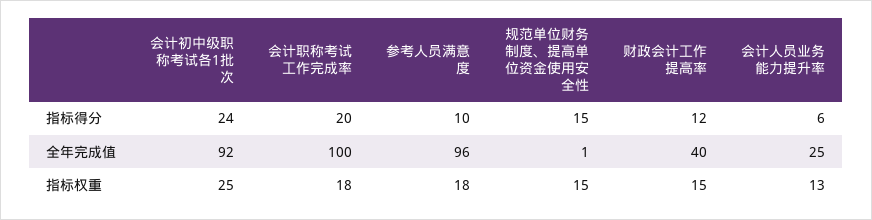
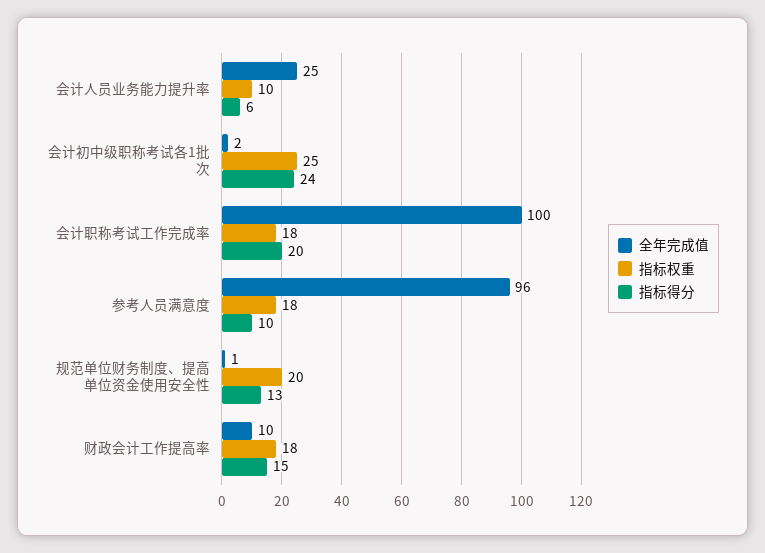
指标得分, 规范单位财务制度、提高单位资金使用安全性: 15 -> 13
指标得分, 财政会计工作提高率: 12 -> 15
全年完成值, 会计初中级职称考试各1批次: 92 -> 2
全年完成值, 财政会计工作提高率: 40 -> 10
指标权重, 规范单位财务制度、提高单位资金使用安全性: 15 -> 20
指标权重, 财政会计工作提高率: 15 -> 18
指标权重, 会计人员业务能力提升率: 13 -> 10

